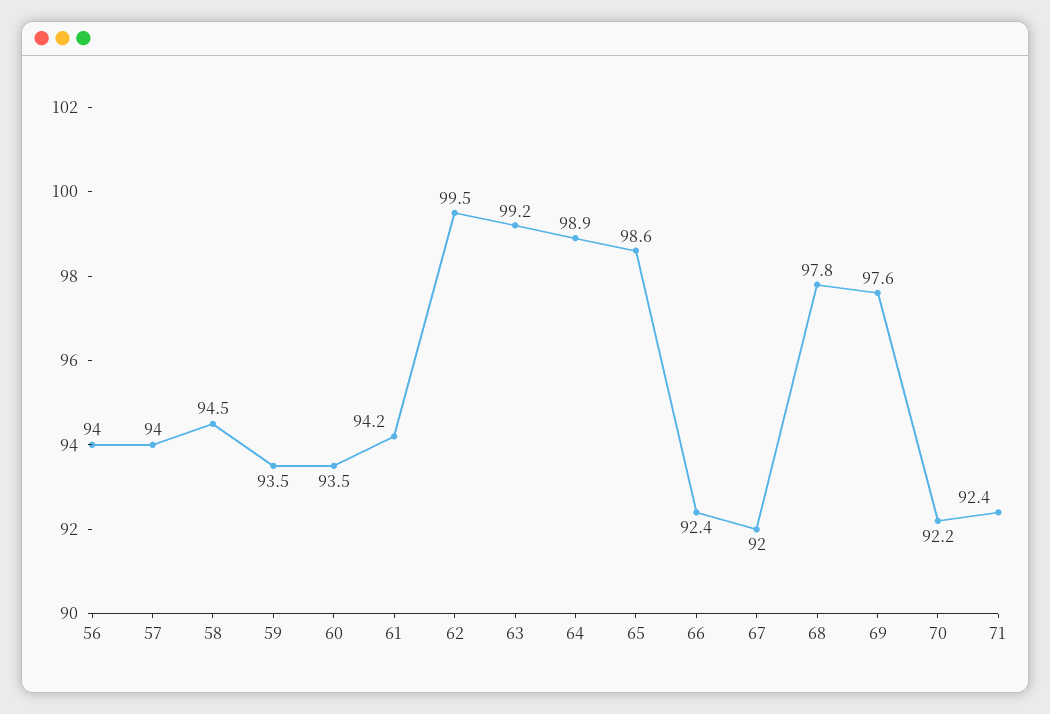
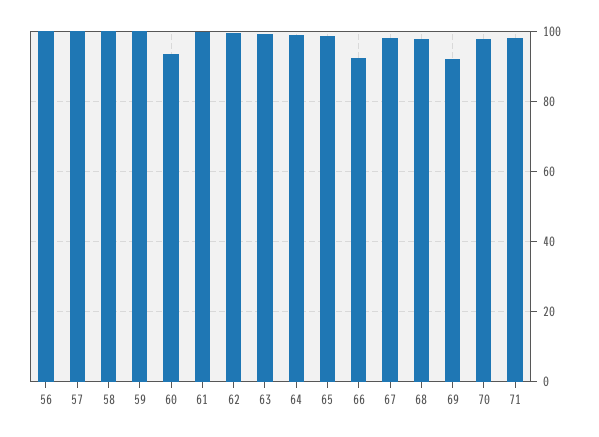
56: 94 -> 100
57: 94 -> 100
58: 94.5 -> 100
59: 93.5 -> 100
61: 94.2 -> 100
67: 92 -> 98
69: 97.6 -> 92
70: 92.2 -> 98
71: 92.4 -> 98

